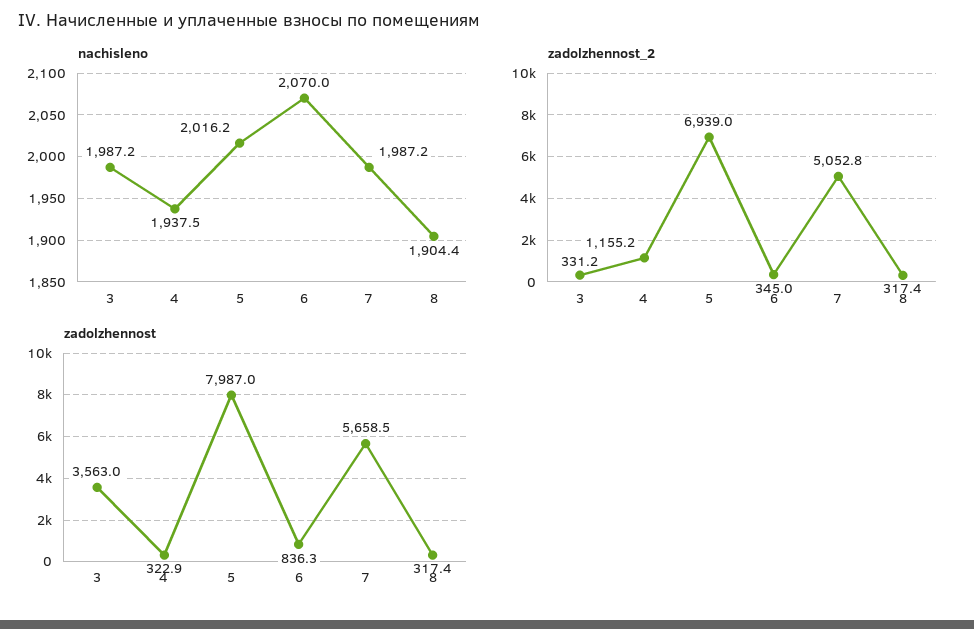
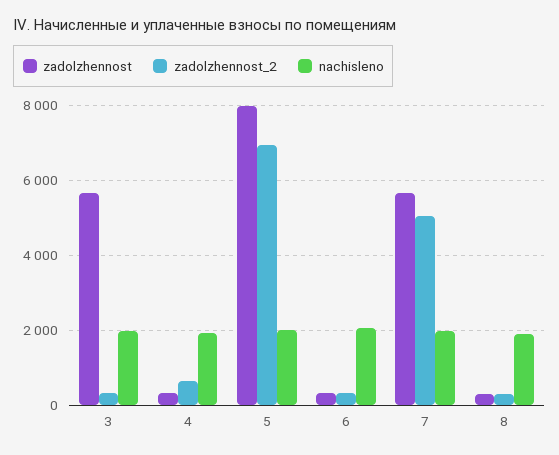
zadolzhennost_2, 4: 1155.2 -> 600
zadolzhennost, 3: 3563 -> 5600
zadolzhennost, 6: 836.3 -> 400

